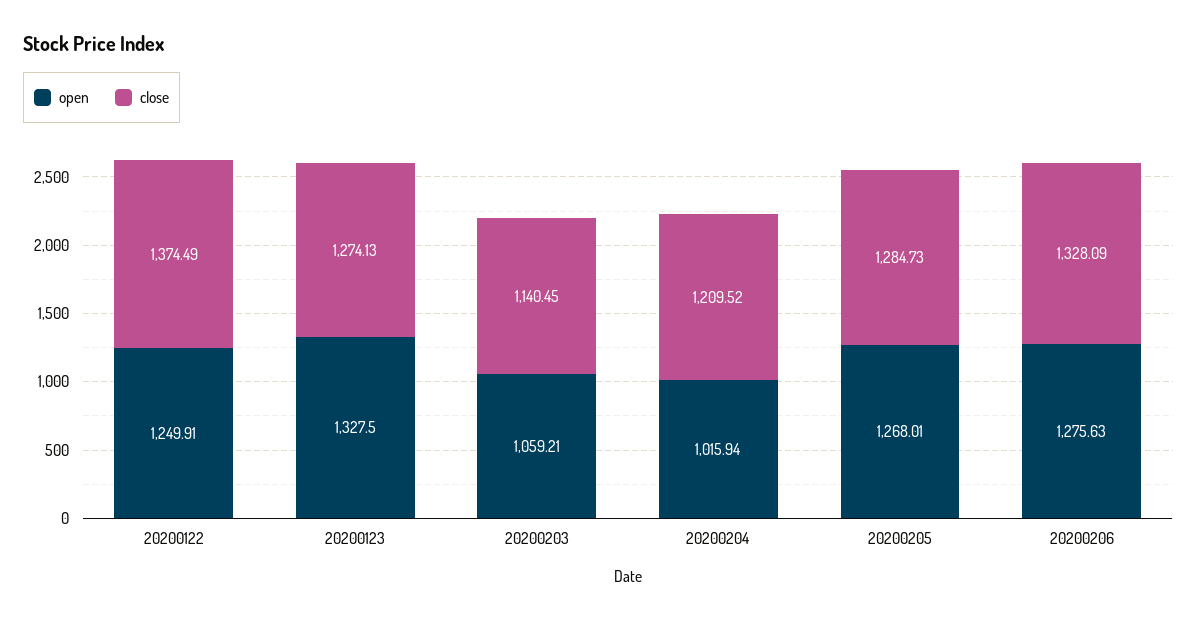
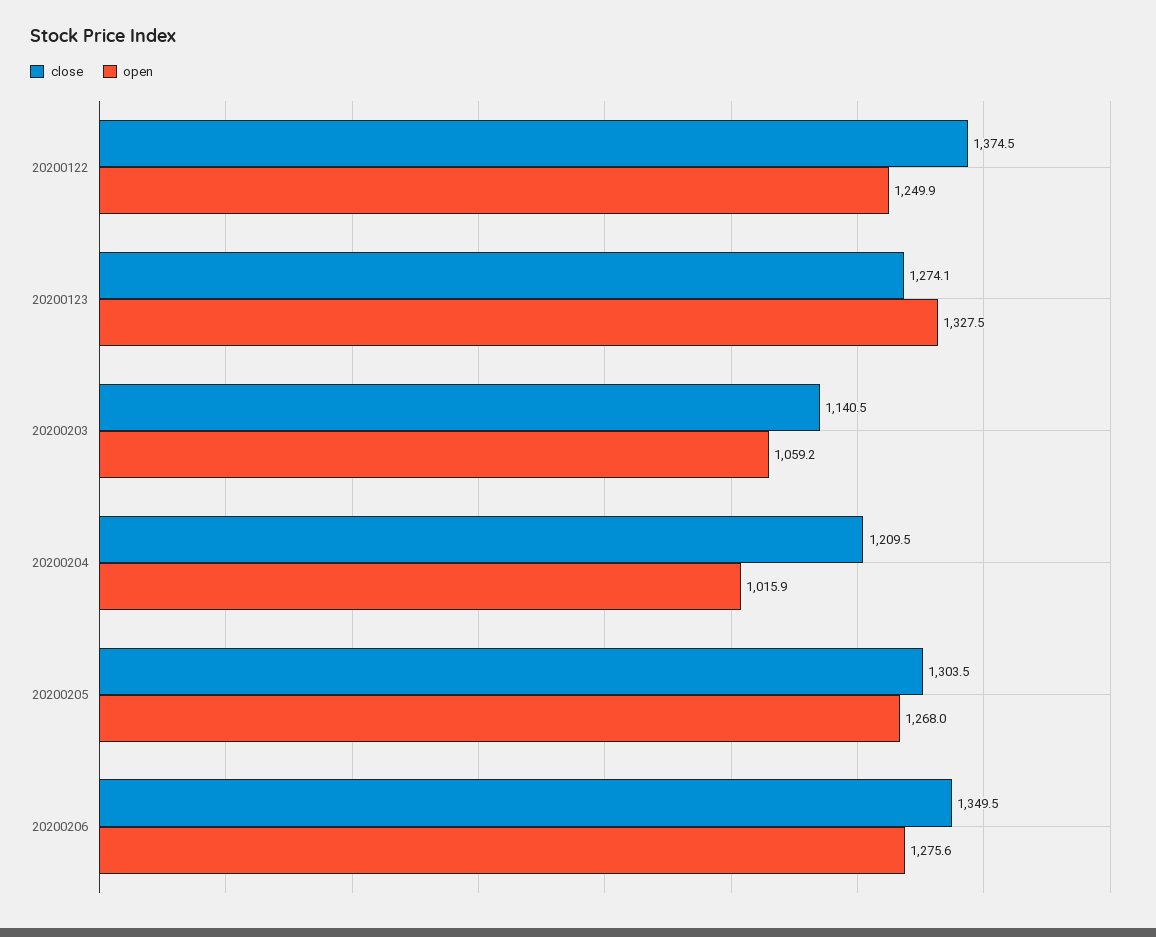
close, 20200205: 1284.73 -> 1303.5
close, 20200206: 1328.09 -> 1349.5

